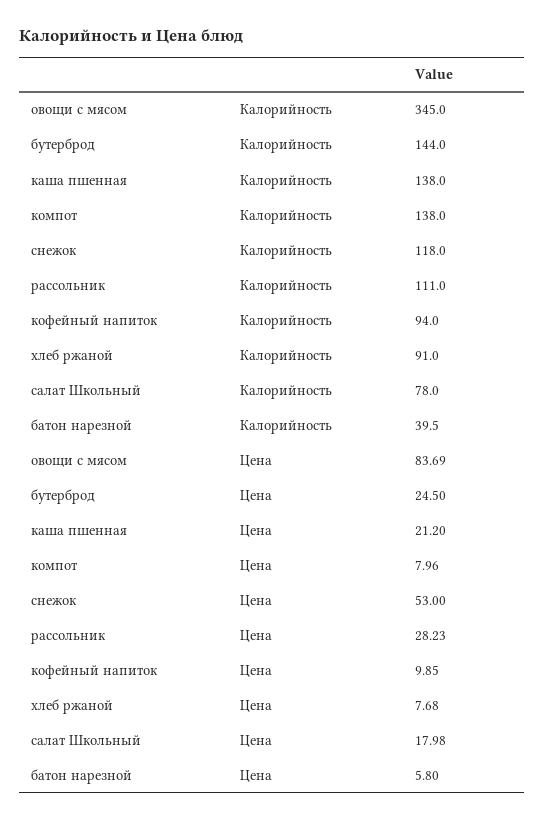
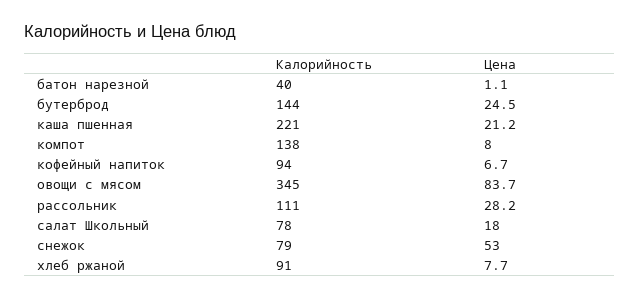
каша пшенная, Калорийность: 138 -> 221
снежок, Калорийность: 118 -> 79
кофейный напиток, Цена: 9.85 -> 6.7
батон нарезной, Цена: 5.8 -> 1.1

